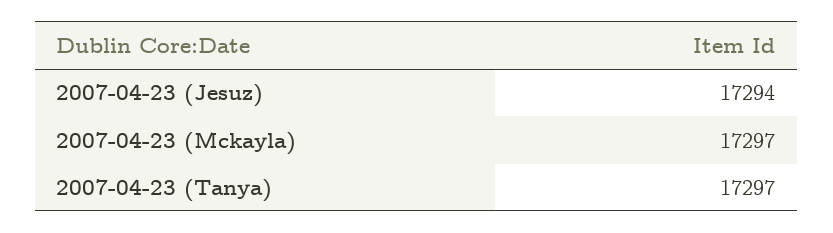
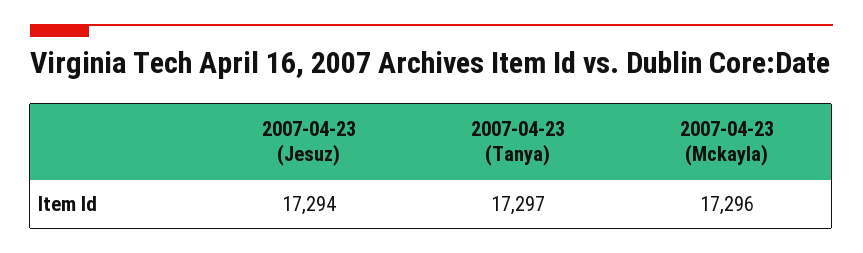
2007-04-23 (Mckayla): 17297 -> 17296

